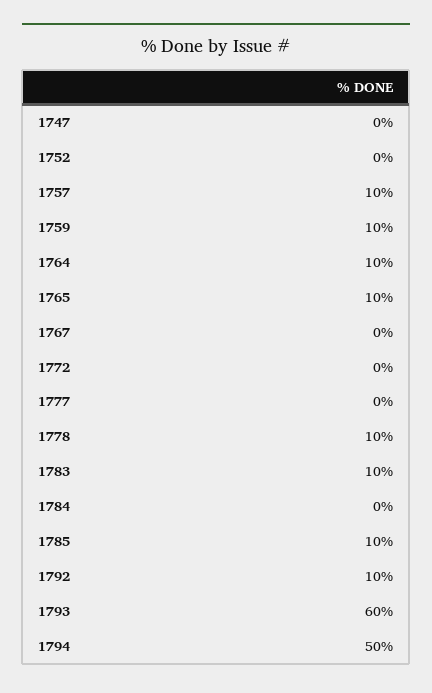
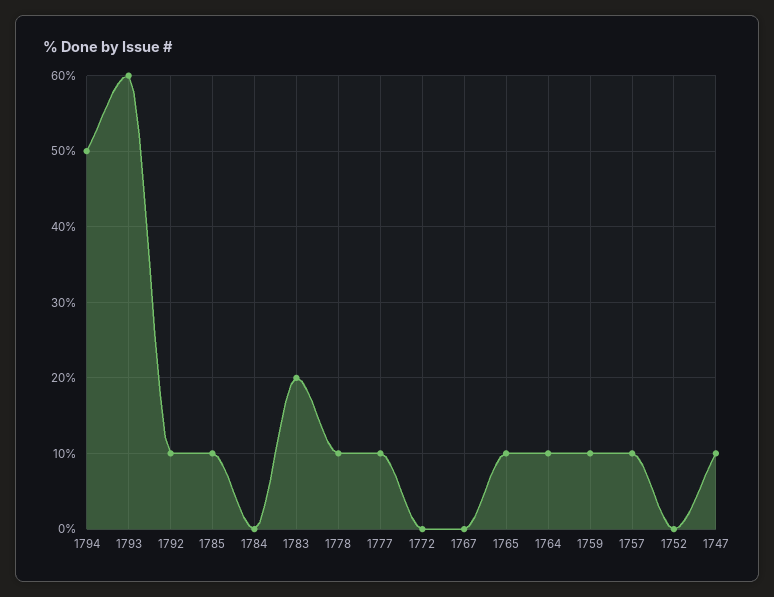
1747: 0 -> 10
1777: 0 -> 10
1783: 10 -> 20

